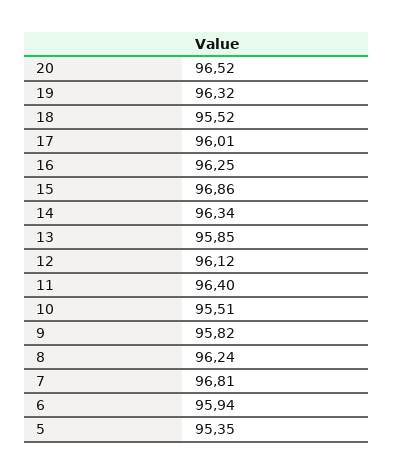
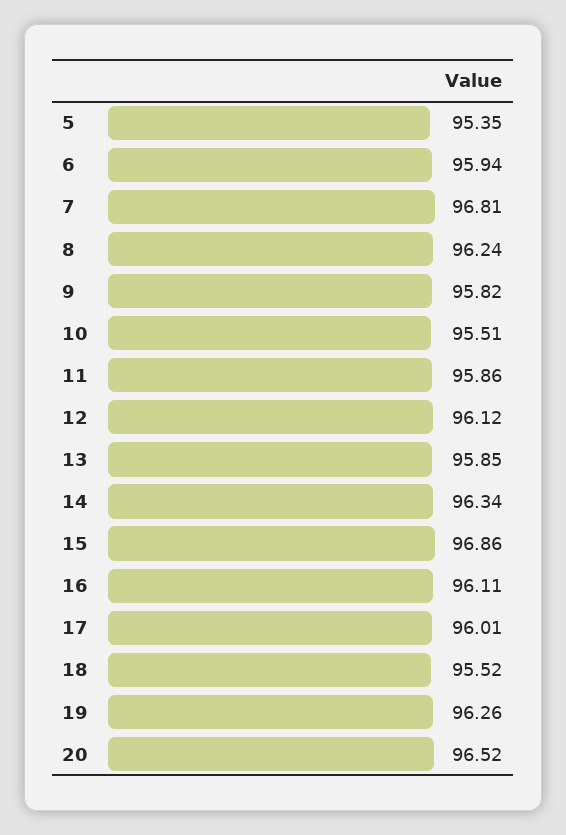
19: 96.32 -> 96.26
16: 96.25 -> 96.11
11: 96.4 -> 95.86

